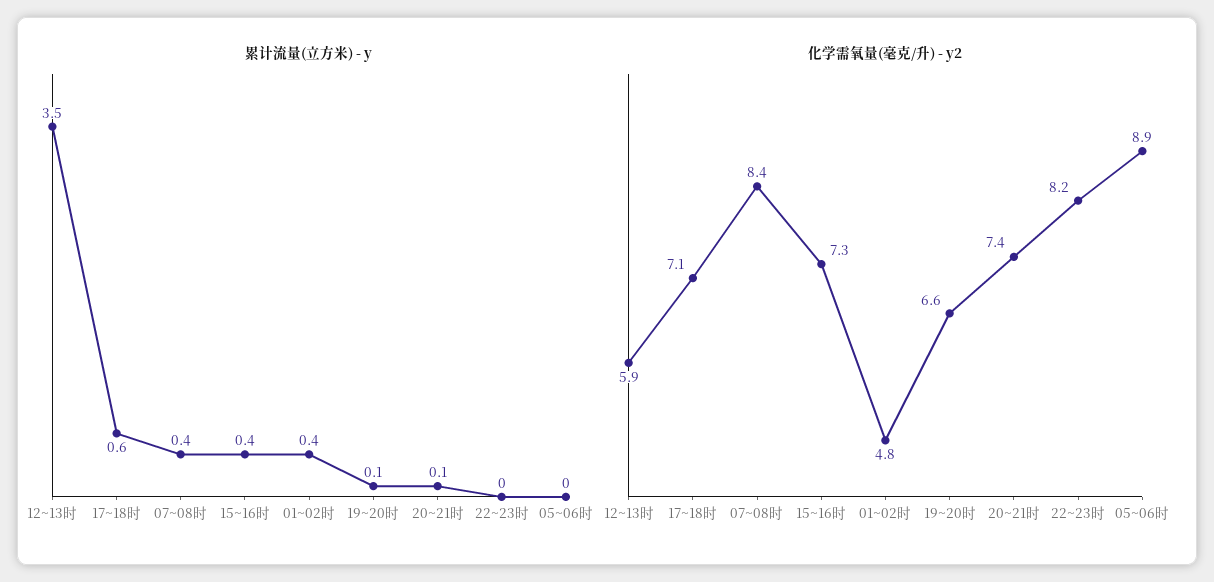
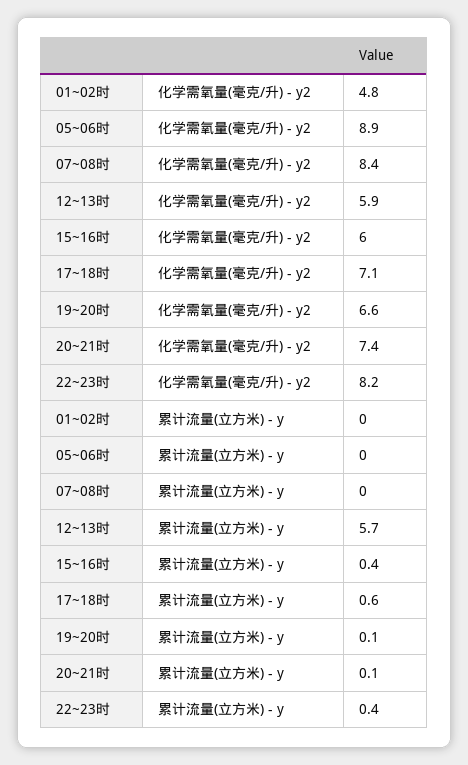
累计流量(立方米) - y, 12~13时: 3.5 -> 5.7
累计流量(立方米) - y, 07~08时: 0.4 -> 0
累计流量(立方米) - y, 01~02时: 0.4 -> 0
累计流量(立方米) - y, 22~23时: 0 -> 0.4
化学需氧量(毫克/升) - y2, 15~16时: 7.3 -> 6

